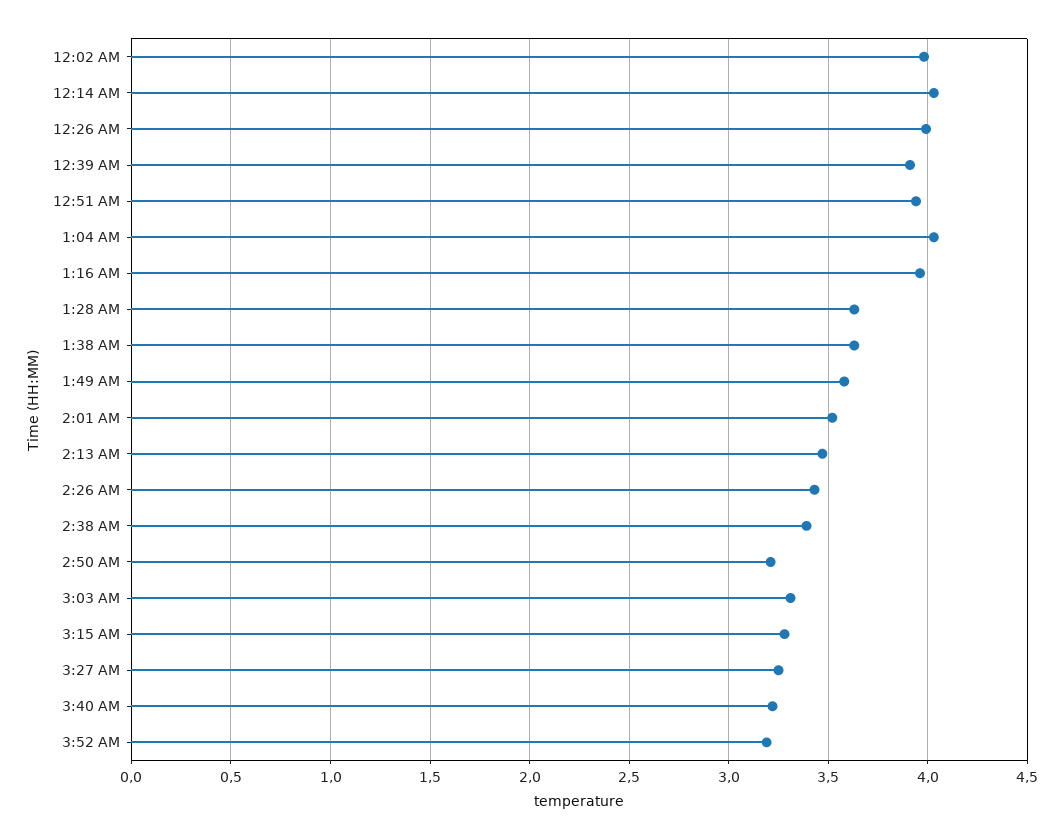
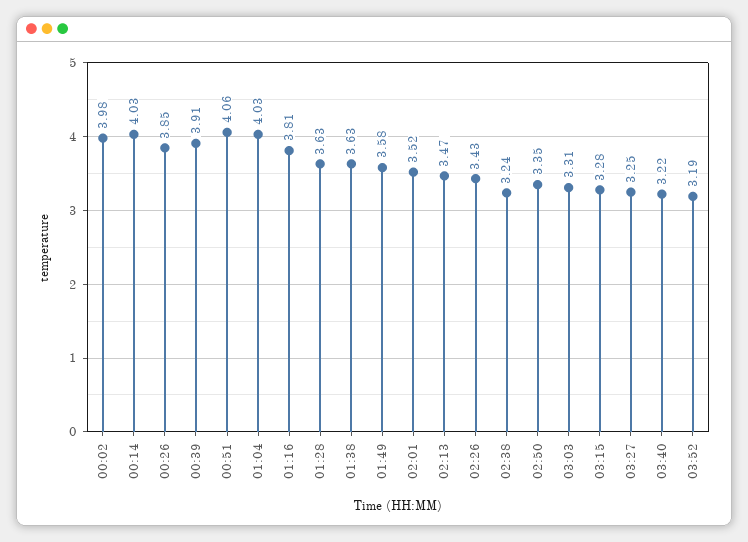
12:26 AM: 4 -> 3.85
12:51 AM: 3.95 -> 4.06
1:16 AM: 3.95 -> 3.81
2:38 AM: 3.4 -> 3.24
2:50 AM: 3.2 -> 3.35

